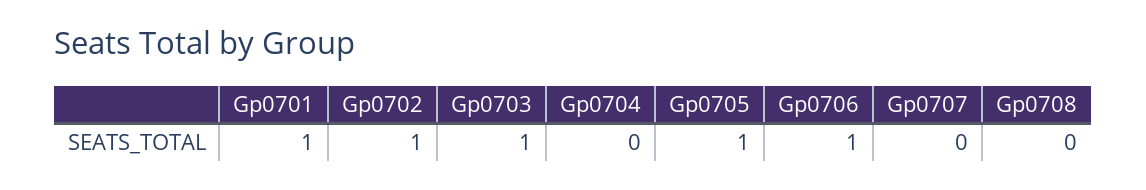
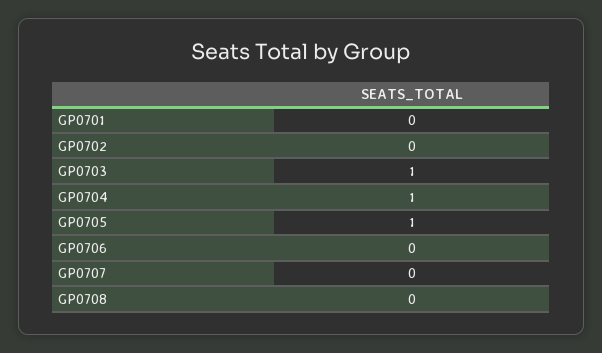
Gp0701: 1 -> 0
Gp0702: 1 -> 0
Gp0704: 0 -> 1
Gp0706: 1 -> 0

